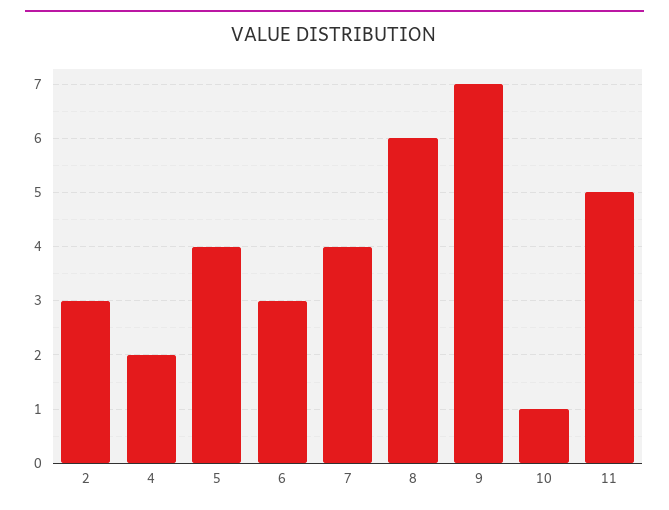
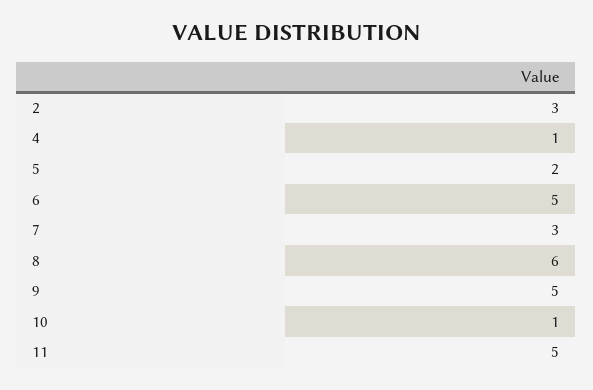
4: 2 -> 1
5: 4 -> 2
6: 3 -> 5
7: 4 -> 3
9: 7 -> 5

